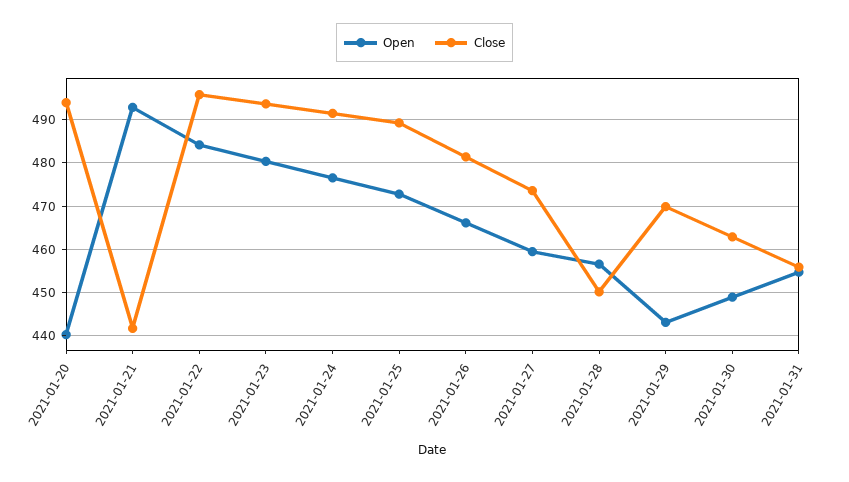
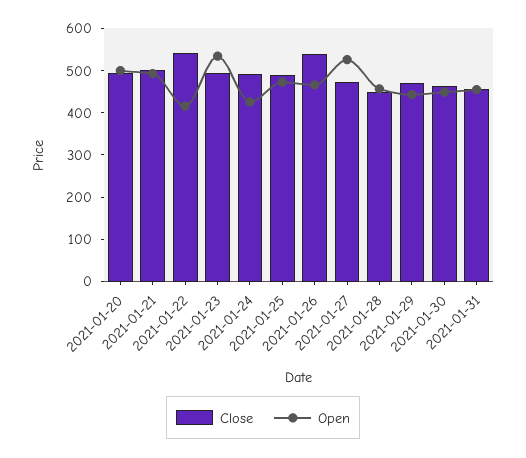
Open, 2021-01-20: 440 -> 500
Close, 2021-01-21: 442 -> 500
Open, 2021-01-22: 484 -> 420
Close, 2021-01-22: 496 -> 540
Open, 2021-01-23: 480 -> 540
Open, 2021-01-24: 476 -> 420
Close, 2021-01-26: 482 -> 540
Open, 2021-01-27: 460 -> 520

